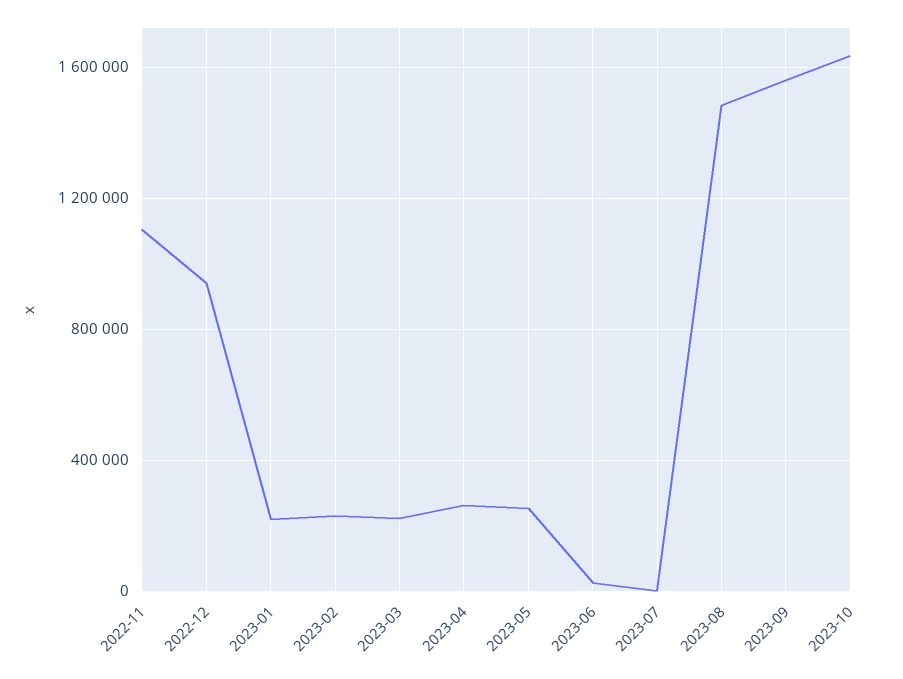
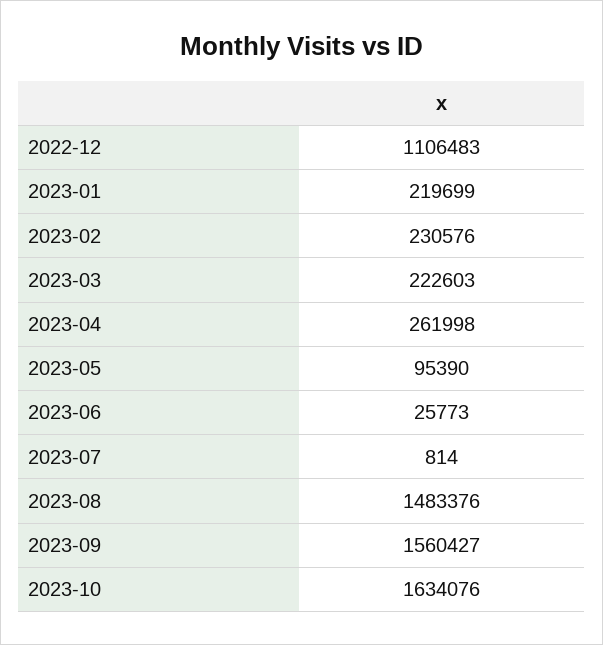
2022-11: 1100000 -> none
2022-12: 950000 -> 1106483
2023-05: 250000 -> 95390

